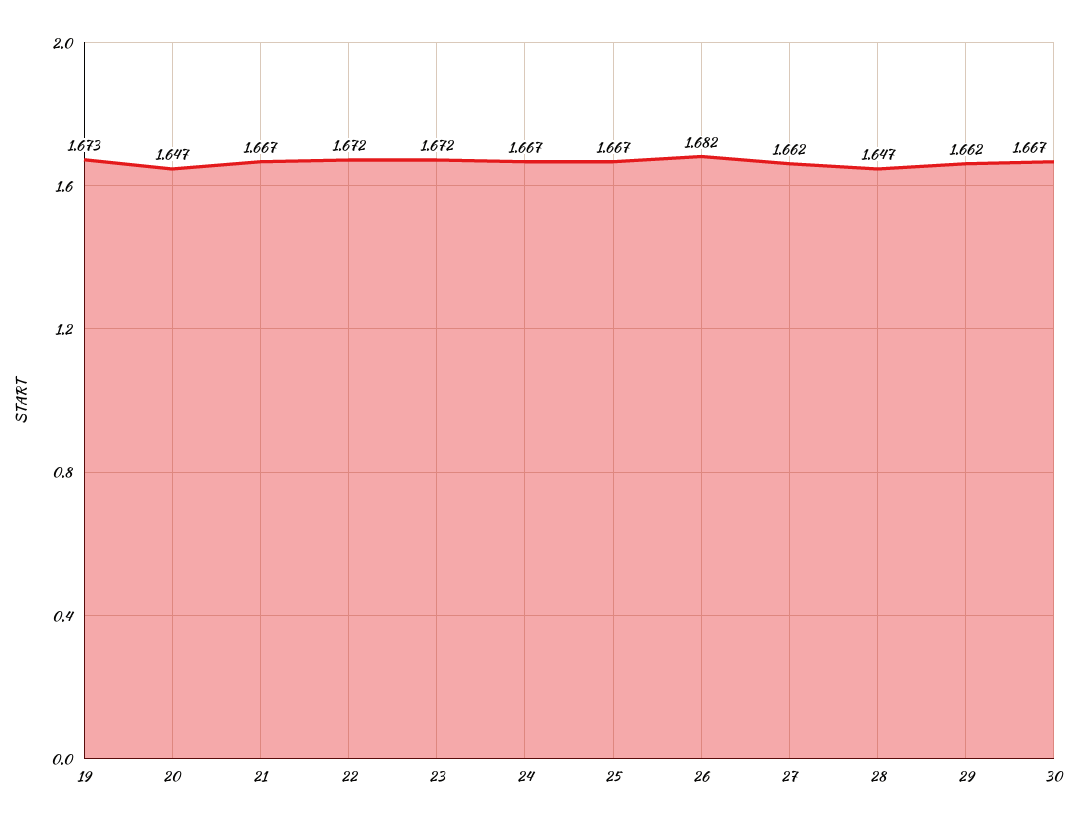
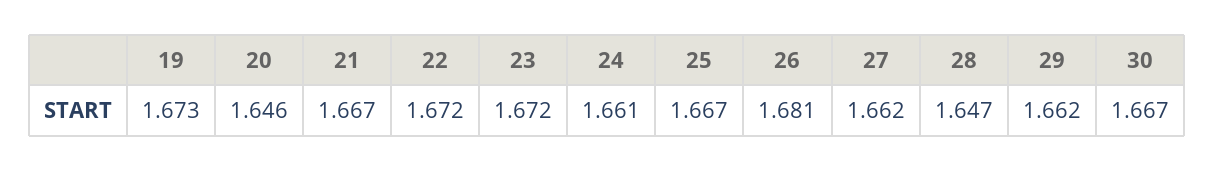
20: 1.647 -> 1.646
24: 1.667 -> 1.661
26: 1.682 -> 1.681

